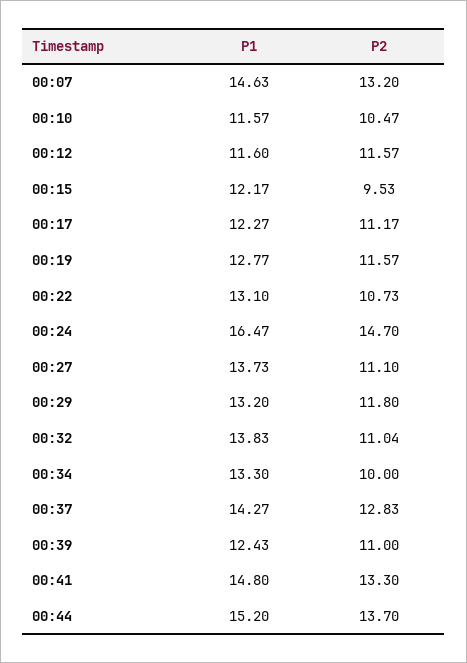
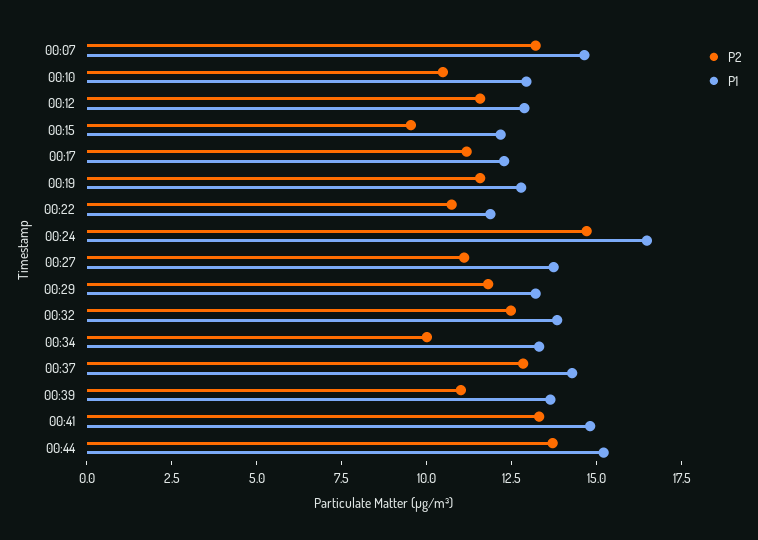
P1, 00:10: 11.57 -> 13
P1, 00:12: 11.6 -> 13
P1, 00:22: 13.1 -> 12
P2, 00:32: 11.04 -> 12.5
P1, 00:39: 12.43 -> 13.5

